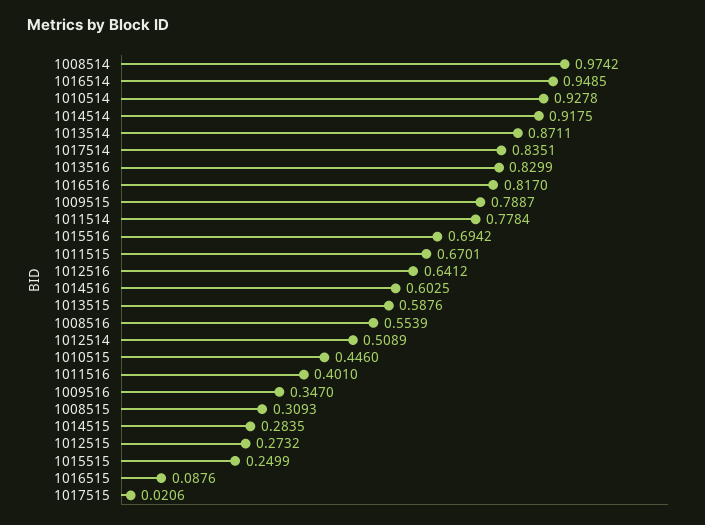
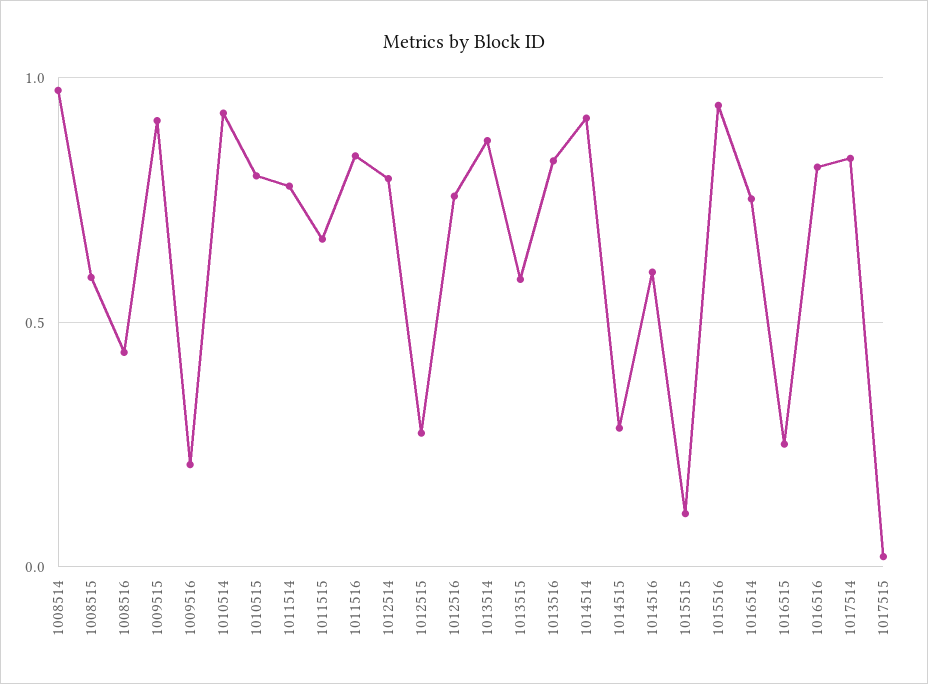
1016514: 0.9485 -> 0.75
1009515: 0.7887 -> 0.9
1015516: 0.6942 -> 0.95
1012516: 0.6412 -> 0.75
1008516: 0.5539 -> 0.45
1012514: 0.5089 -> 0.8
1010515: 0.446 -> 0.8
1011516: 0.401 -> 0.85
1009516: 0.347 -> 0.2
1008515: 0.3093 -> 0.6
1015515: 0.2499 -> 0.1
1016515: 0.0876 -> 0.25

